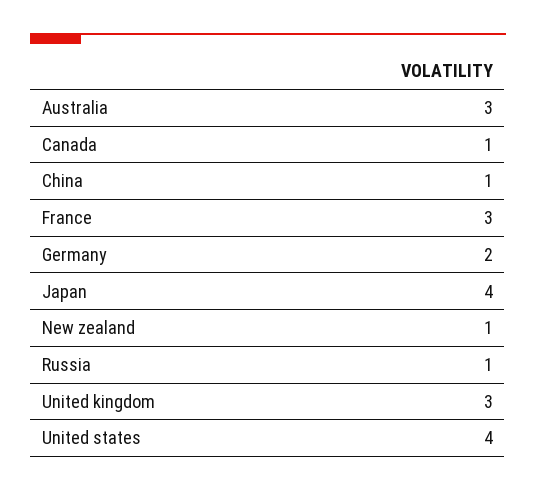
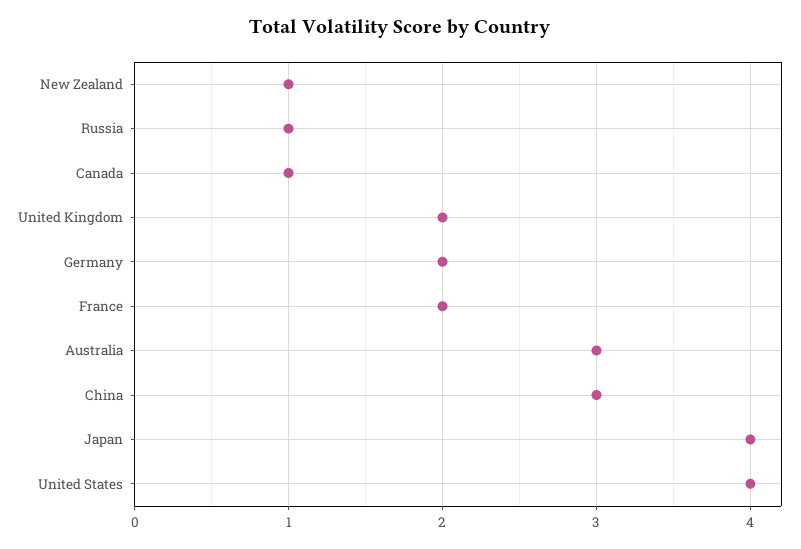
China: 1 -> 3
France: 3 -> 2
United kingdom: 3 -> 2

